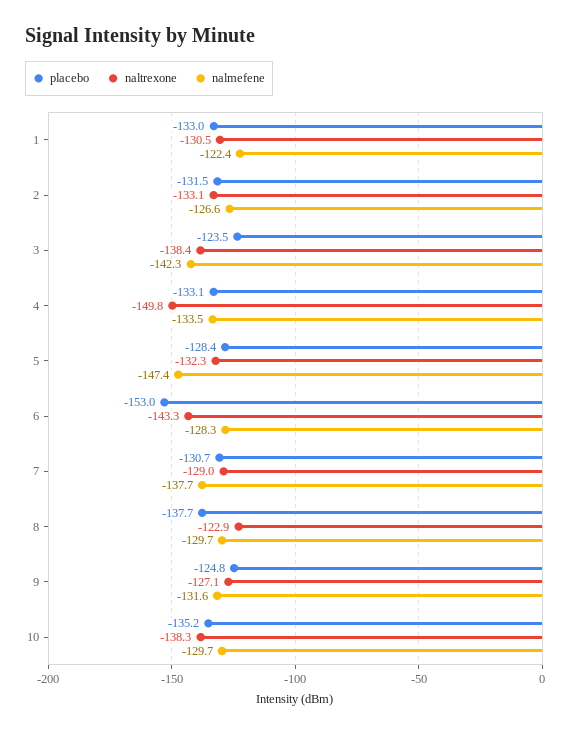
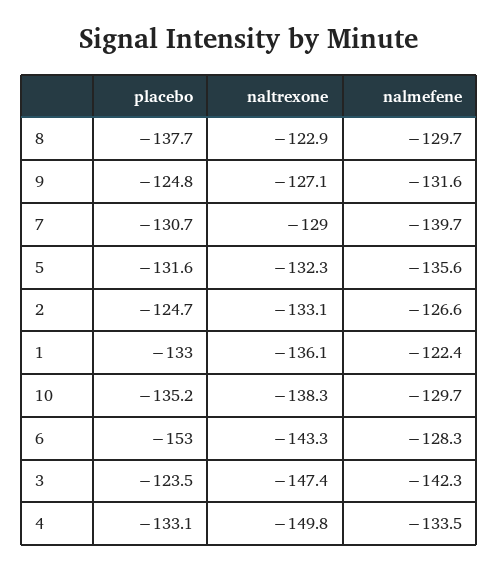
naltrexone, 1: -130.5 -> -136.1
placebo, 2: -131.5 -> -124.7
naltrexone, 3: -138.4 -> -147.4
placebo, 5: -128.4 -> -131.6
nalmefene, 5: -147.4 -> -135.6
nalmefene, 7: -137.7 -> -139.7

